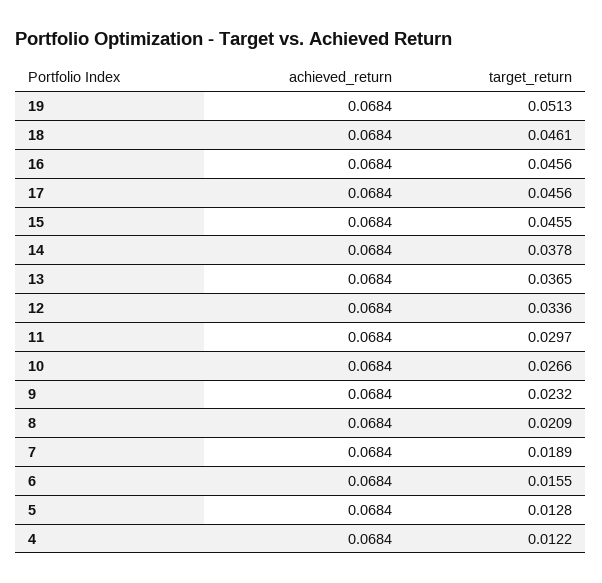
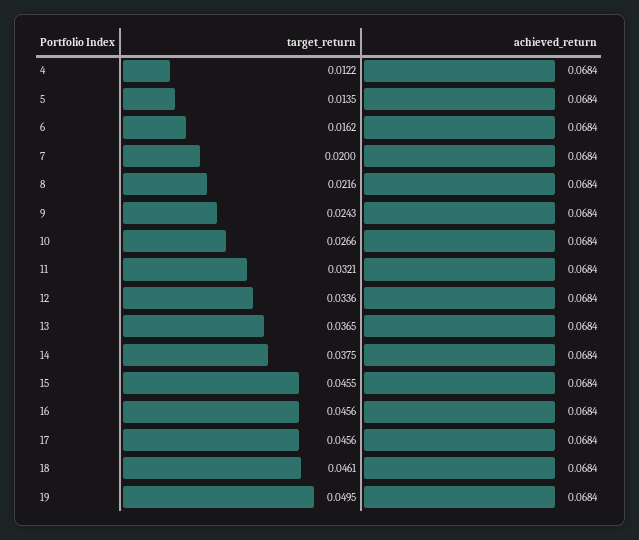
target_return, 19: 0.0513 -> 0.0495
target_return, 14: 0.0378 -> 0.0375
target_return, 11: 0.0297 -> 0.0321
target_return, 9: 0.0232 -> 0.0243
target_return, 8: 0.0209 -> 0.0216
target_return, 7: 0.0189 -> 0.02
target_return, 6: 0.0155 -> 0.0162
target_return, 5: 0.0128 -> 0.0135

